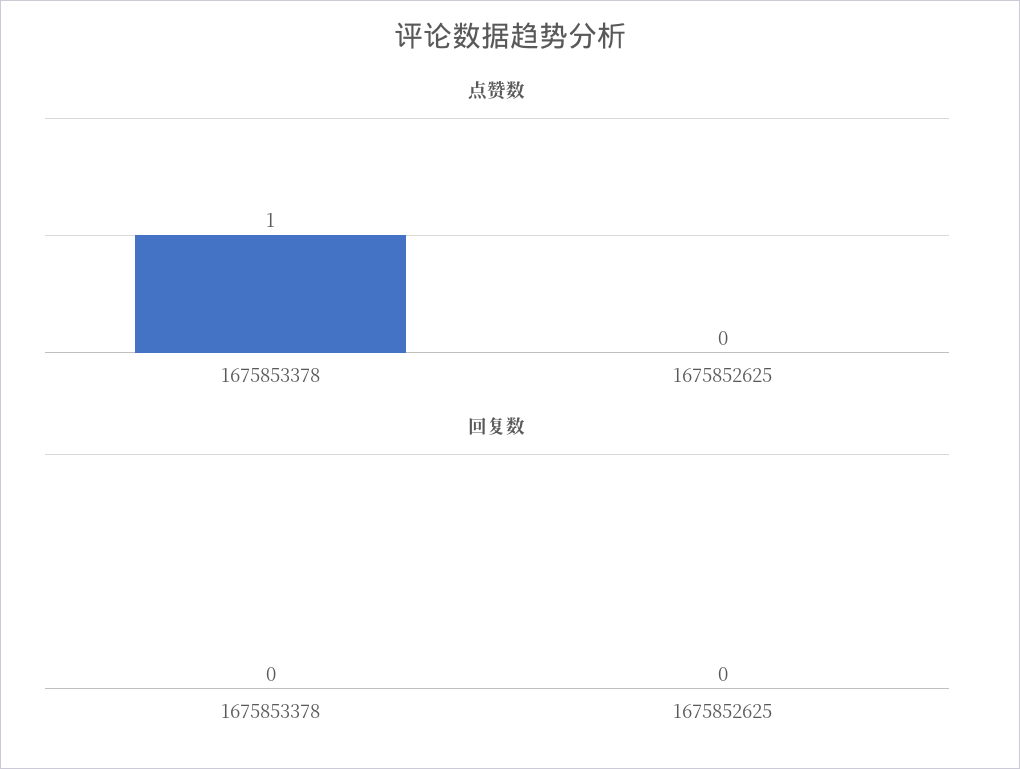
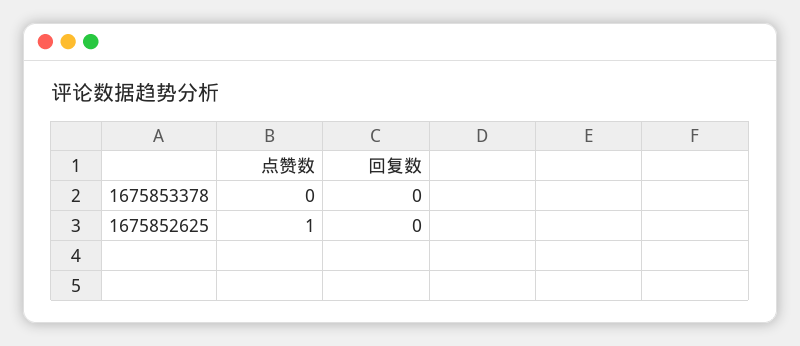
点赞数, 1675853378: 1 -> 0
点赞数, 1675852625: 0 -> 1

